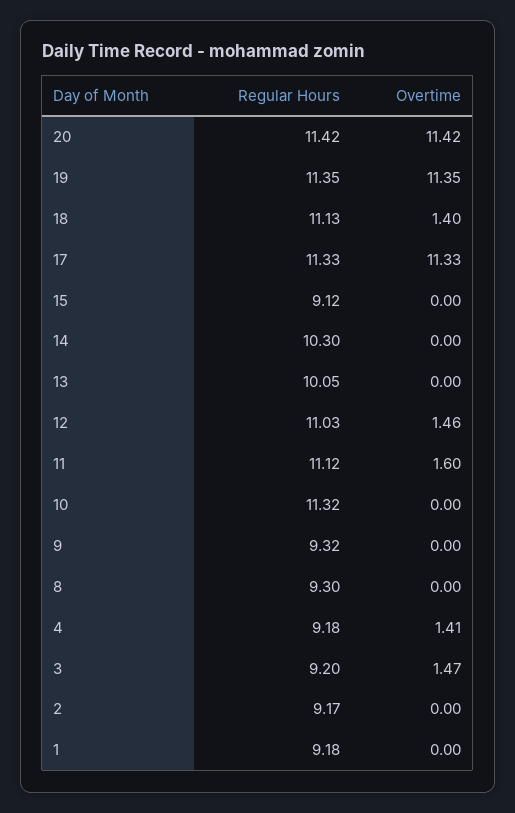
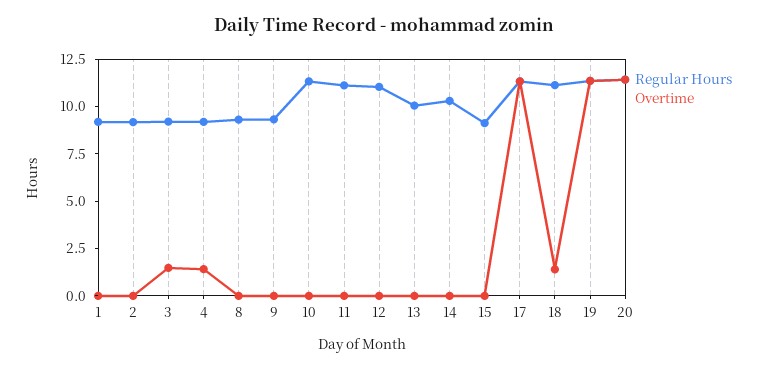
Overtime, 12: 1.46 -> 0
Overtime, 11: 1.6 -> 0

